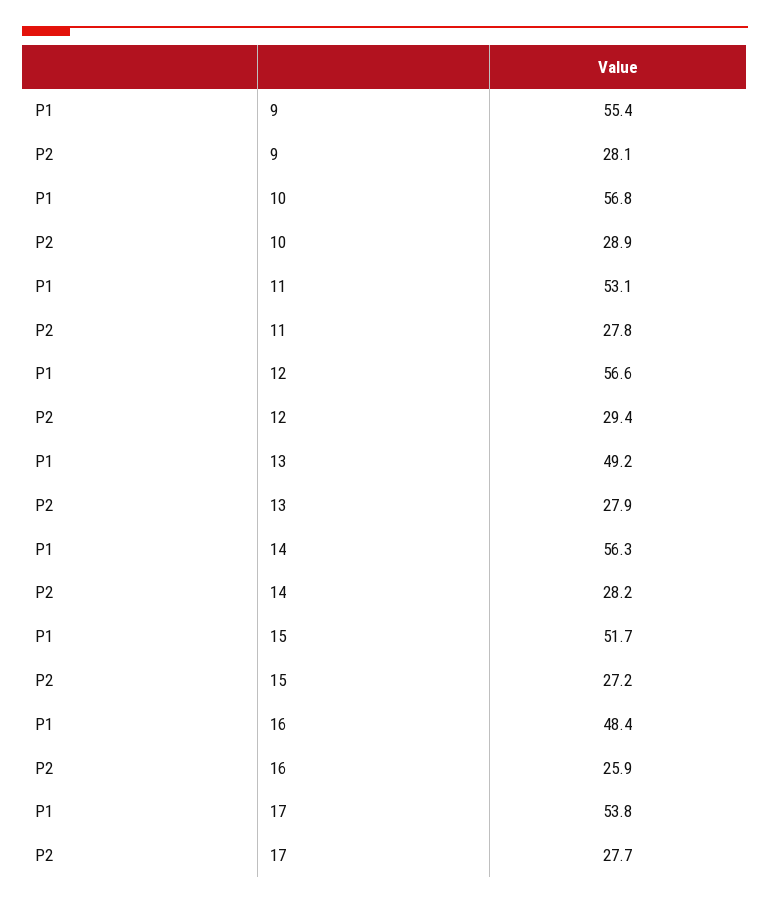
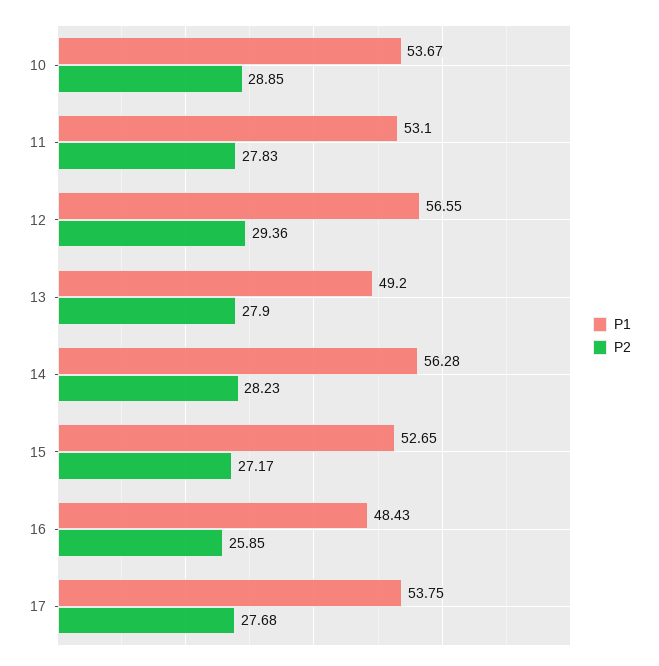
P1, 9: 55.4 -> none
P2, 9: 28.1 -> none
P1, 10: 56.8 -> 53.67
P1, 15: 51.7 -> 52.65

